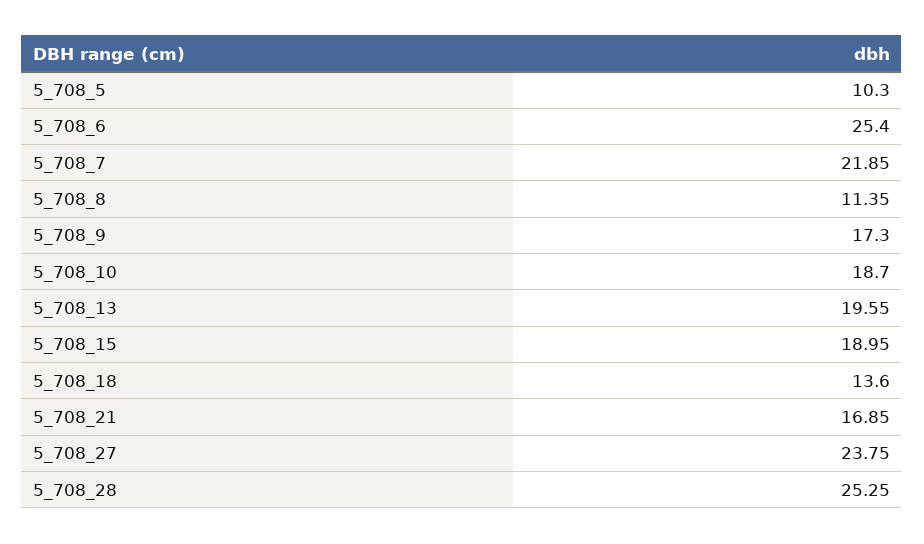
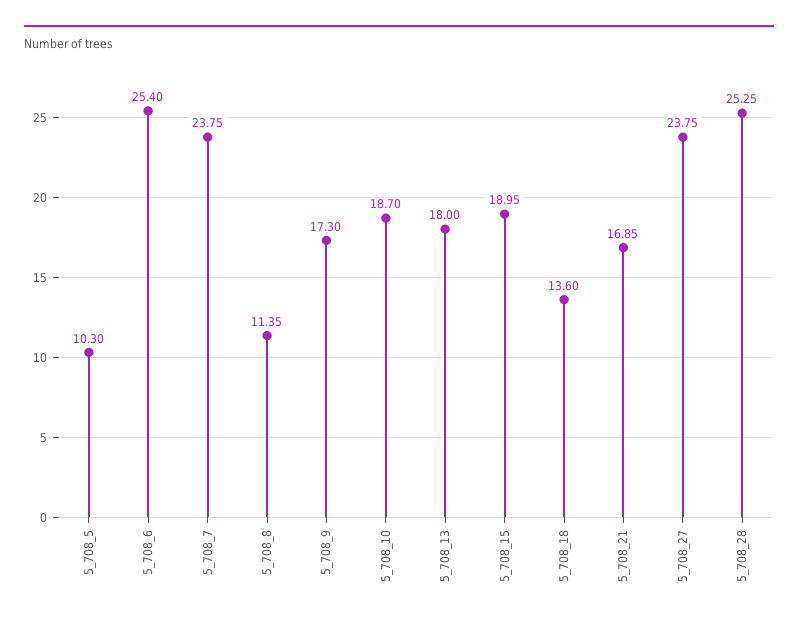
5_708_7: 21.85 -> 23.75
5_708_13: 19.55 -> 18

